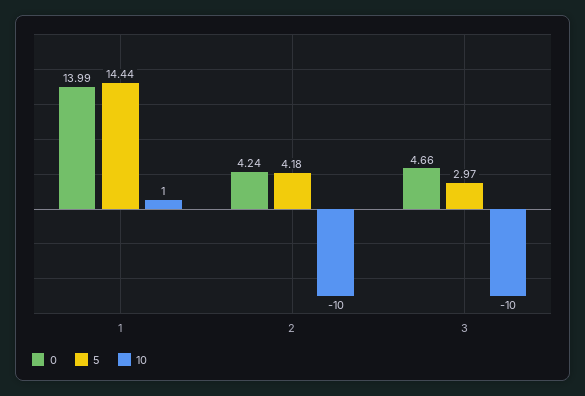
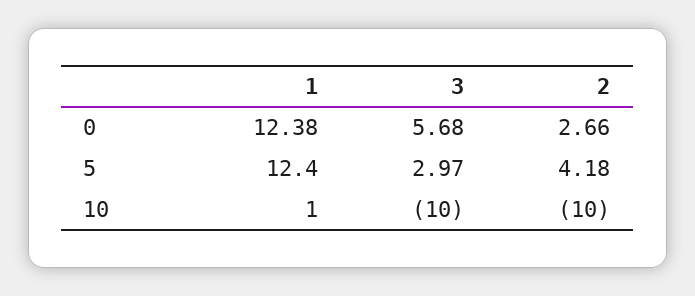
0, 1: 13.99 -> 12.38
5, 1: 14.44 -> 12.4
0, 2: 4.24 -> 2.66
0, 3: 4.66 -> 5.68

